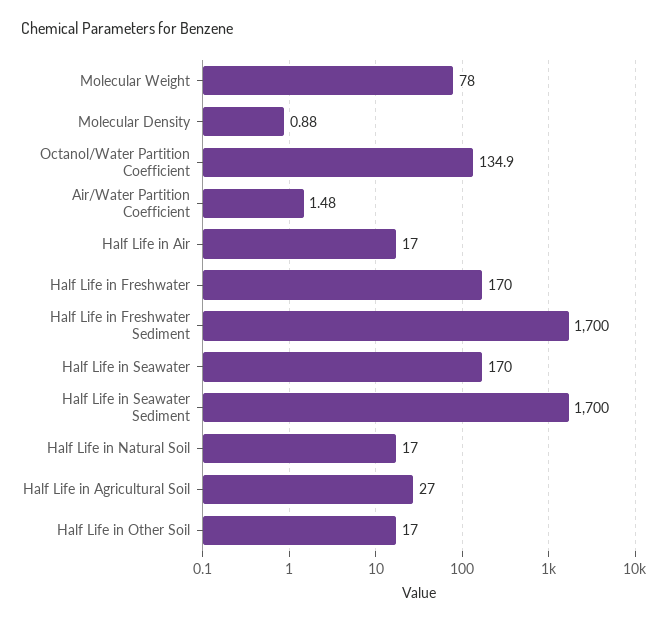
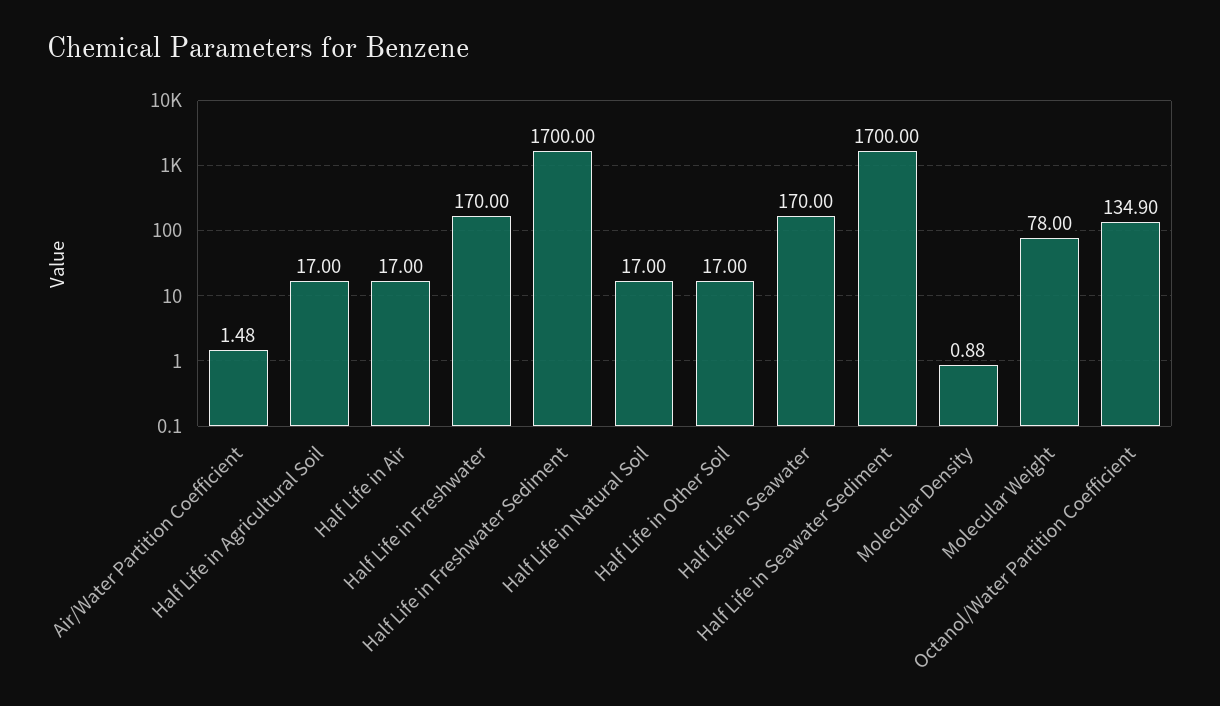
Half Life in Agricultural Soil: 27 -> 17

